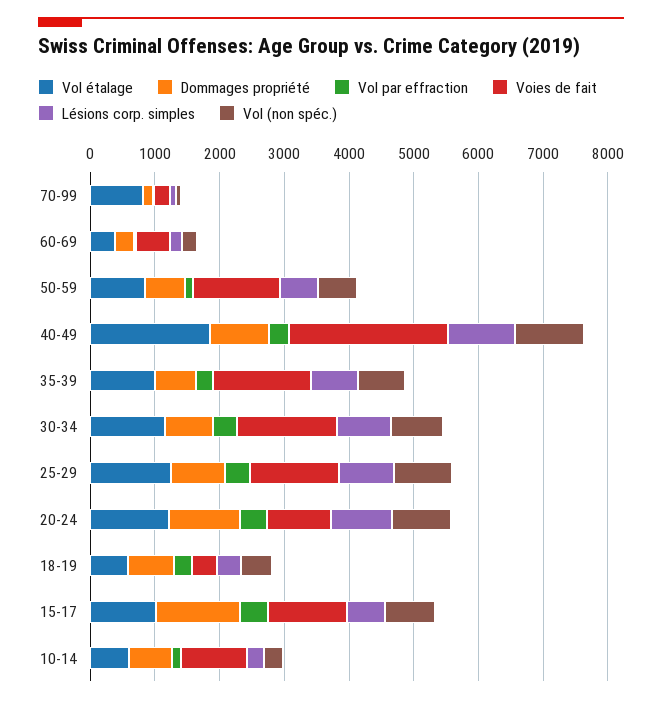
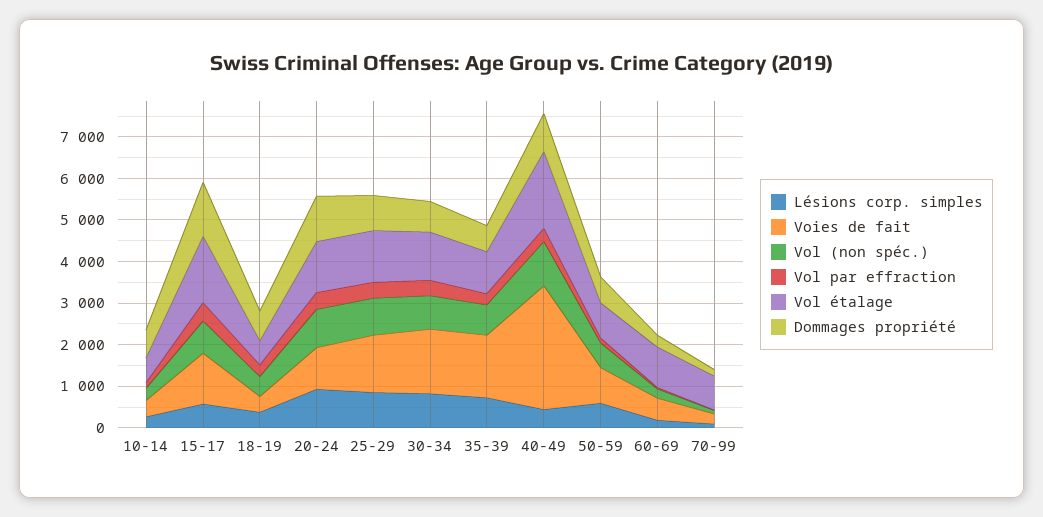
Vol étalage, 60-69: 400 -> 1000
Voies de fait, 50-59: 1400 -> 800
Voies de fait, 40-49: 2400 -> 3000
Lésions corp. simples, 40-49: 1000 -> 400
Vol étalage, 15-17: 1000 -> 1600
Voies de fait, 10-14: 1000 -> 400

